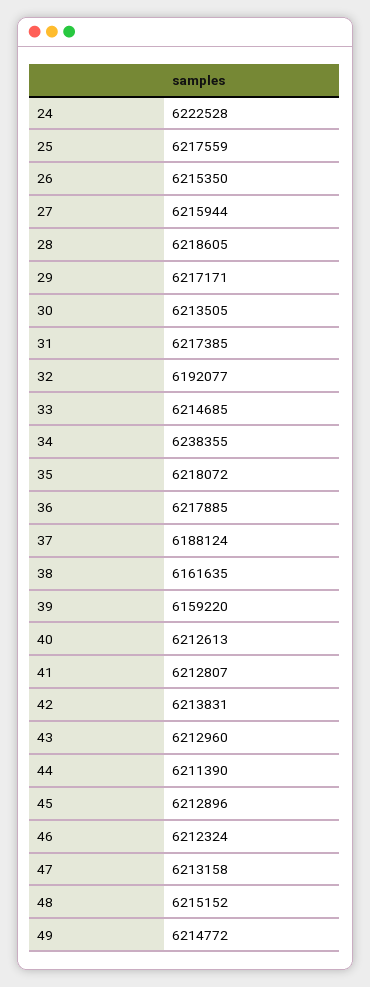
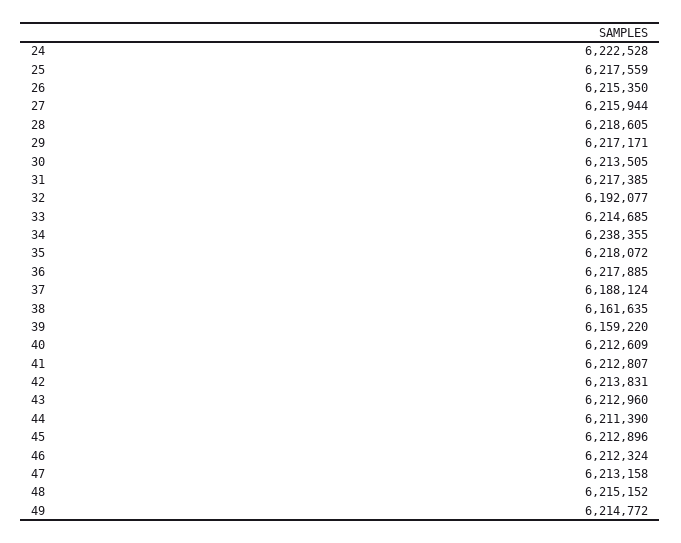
40: 6212613 -> 6212609

